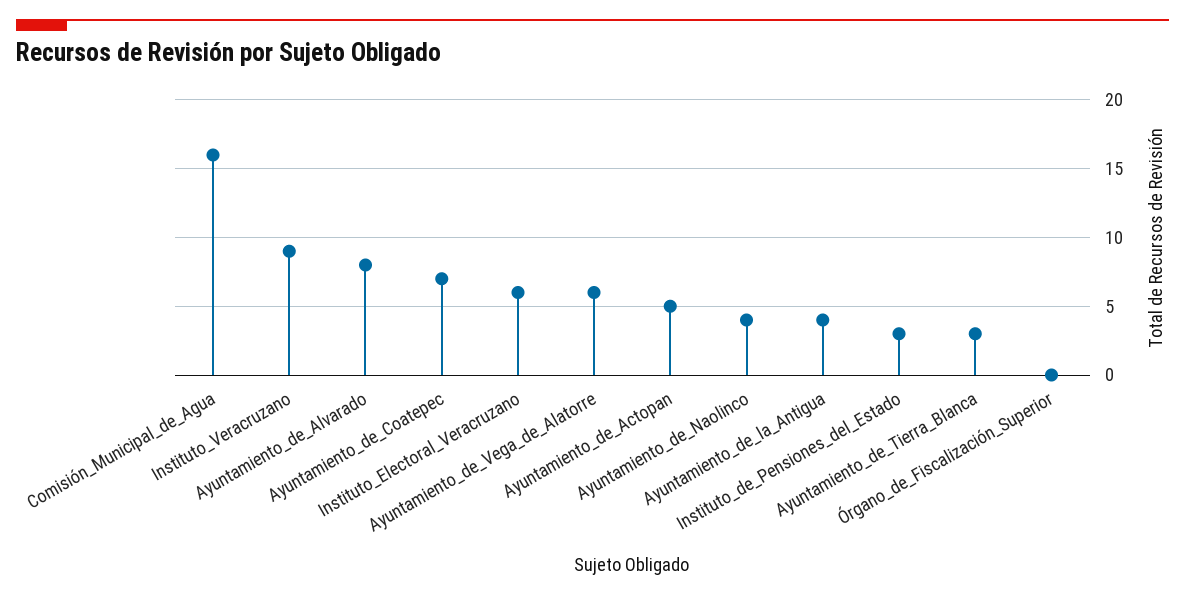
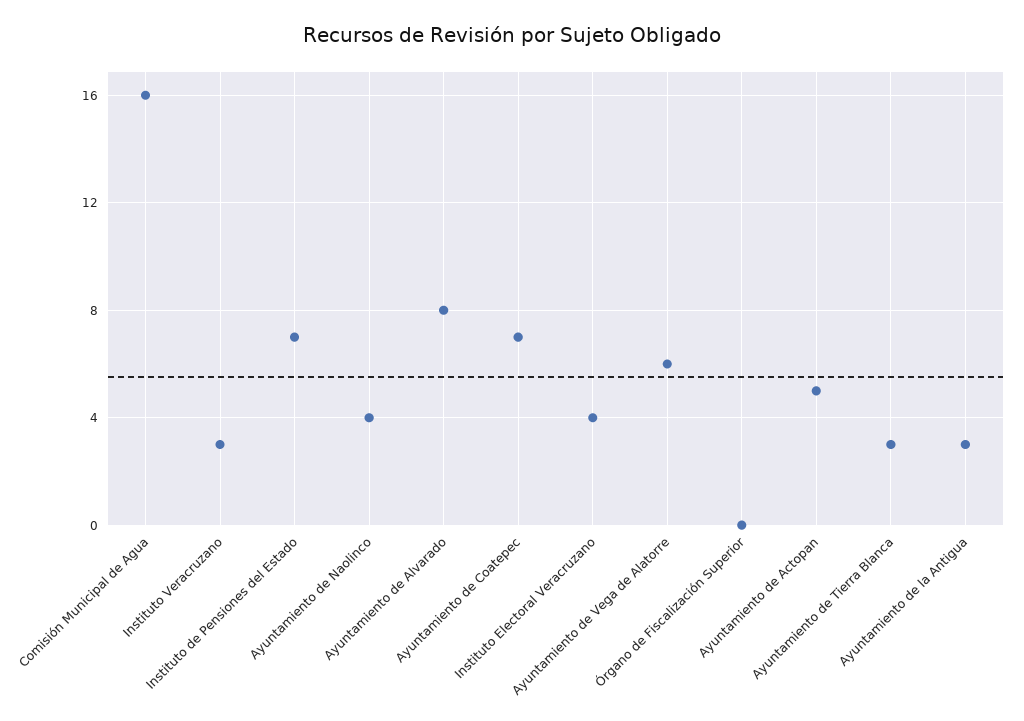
Instituto_Veracruzano: 9 -> 3
Instituto_Electoral_Veracruzano: 6 -> 4
Ayuntamiento_de_la_Antigua: 4 -> 3
Instituto_de_Pensiones_del_Estado: 3 -> 7

